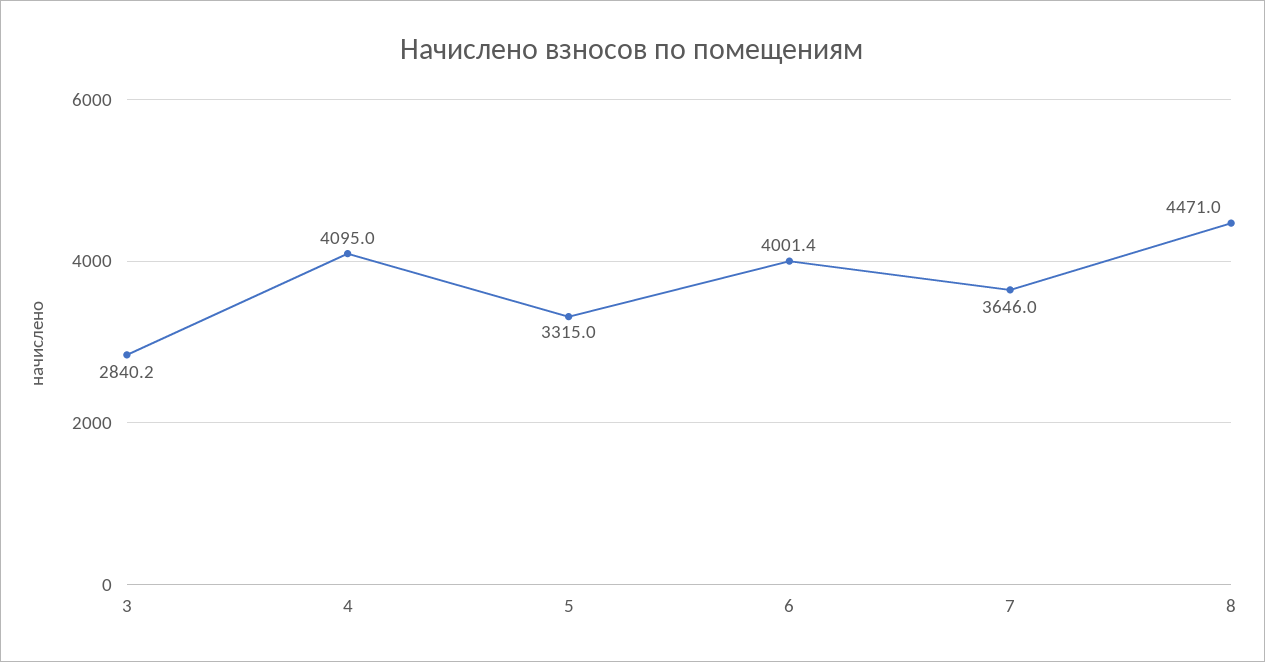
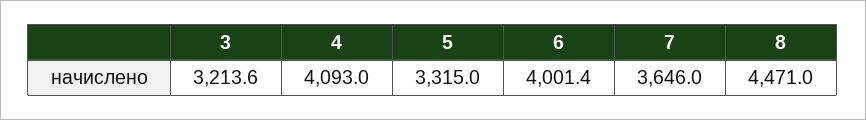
3: 2840.2 -> 3213.6
4: 4095 -> 4093

